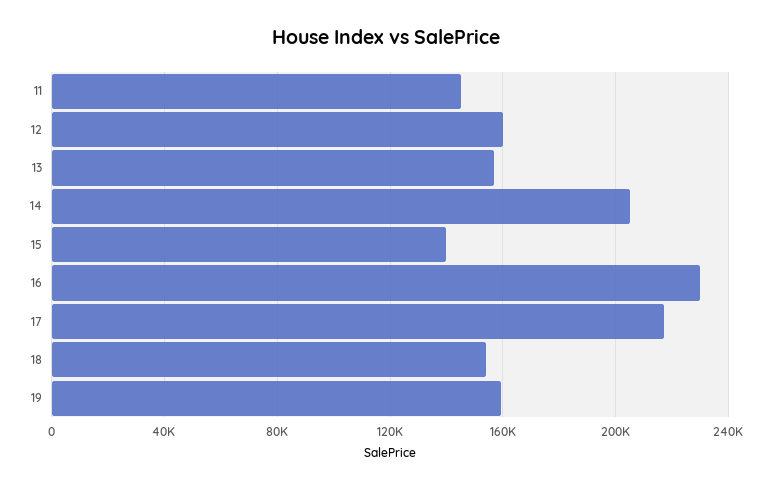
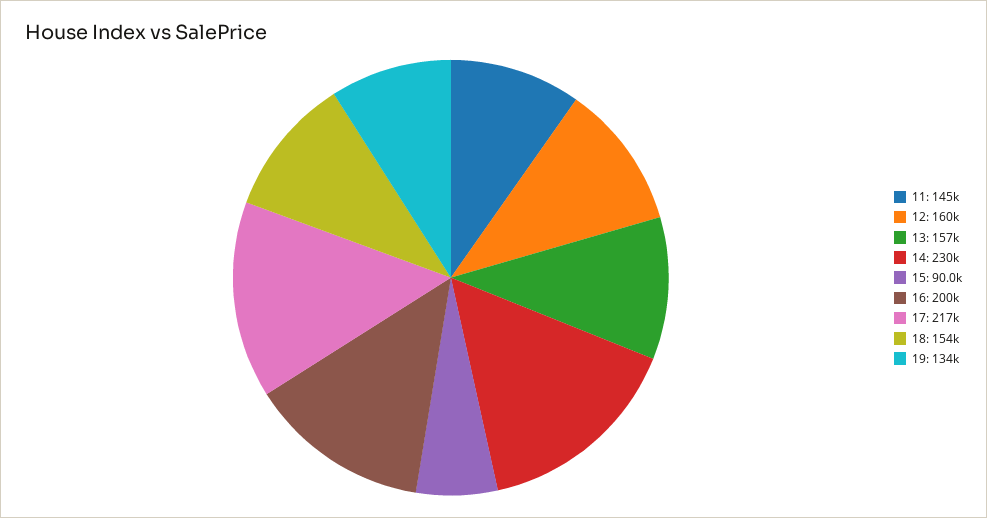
14: 205000 -> 230000
15: 140000 -> 90000
16: 230000 -> 200000
19: 160000 -> 134000

